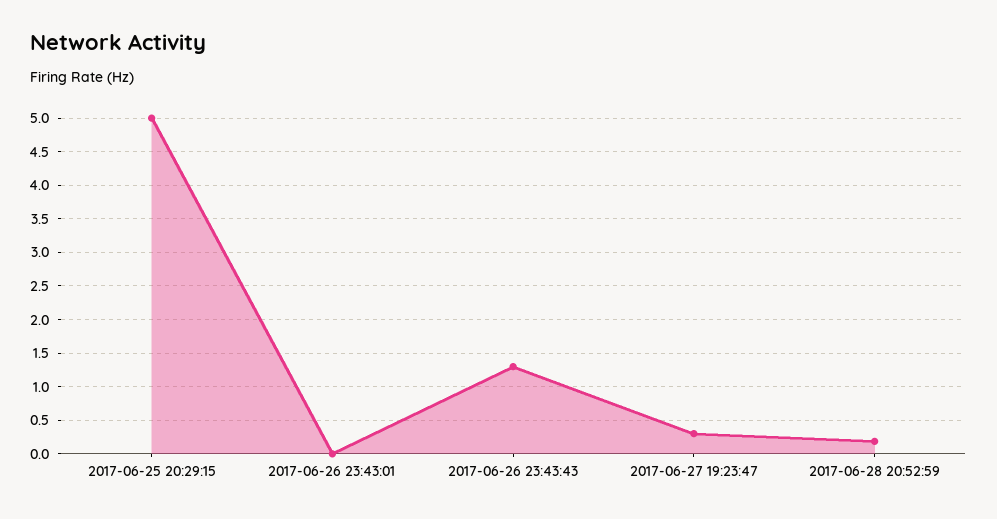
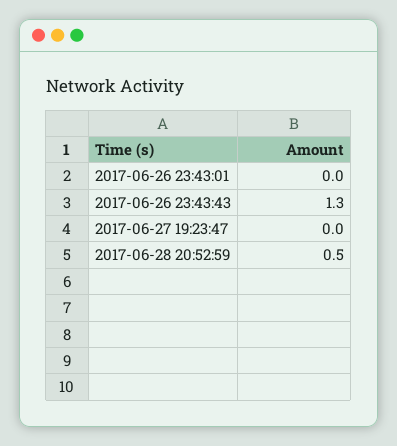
2017-06-25 20:29:15: 5 -> none
2017-06-27 19:23:47: 0.3 -> 0
2017-06-28 20:52:59: 0.2 -> 0.5

